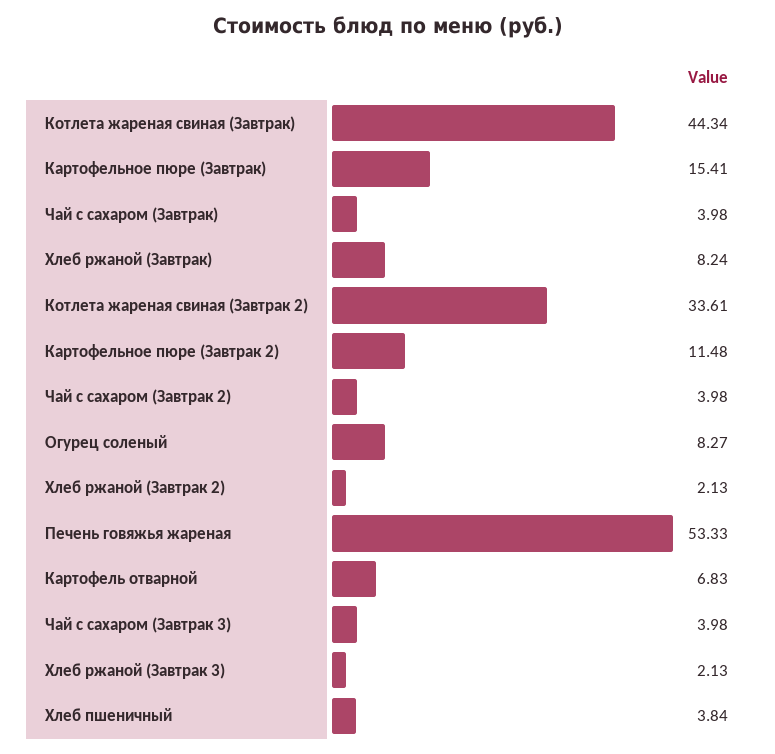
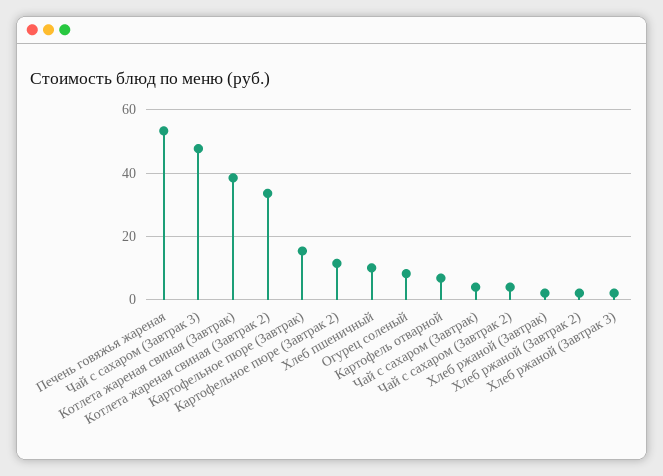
Котлета жареная свиная (Завтрак): 44.34 -> 38
Хлеб ржаной (Завтрак): 8.24 -> 2
Чай с сахаром (Завтрак 3): 3.98 -> 48
Хлеб пшеничный: 3.84 -> 10

